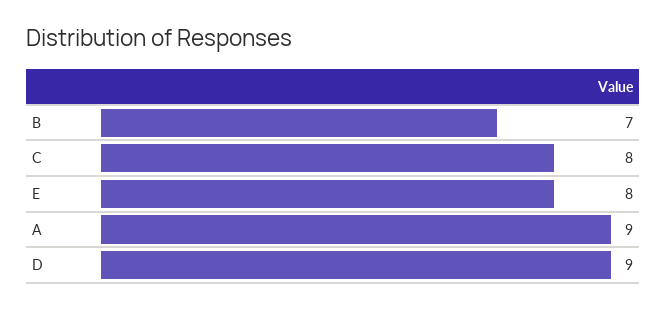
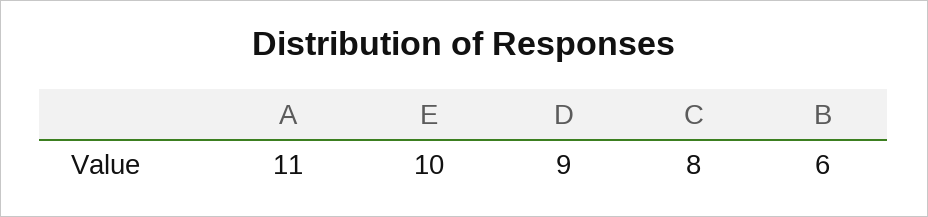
B: 7 -> 6
E: 8 -> 10
A: 9 -> 11

